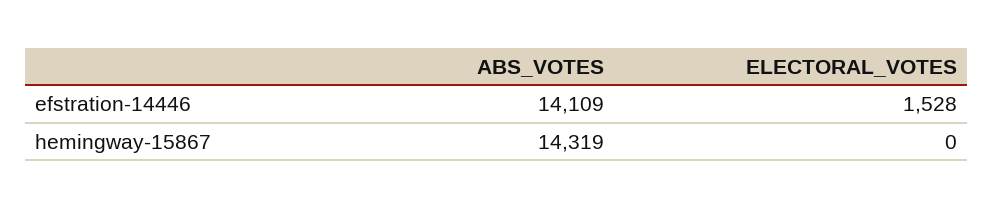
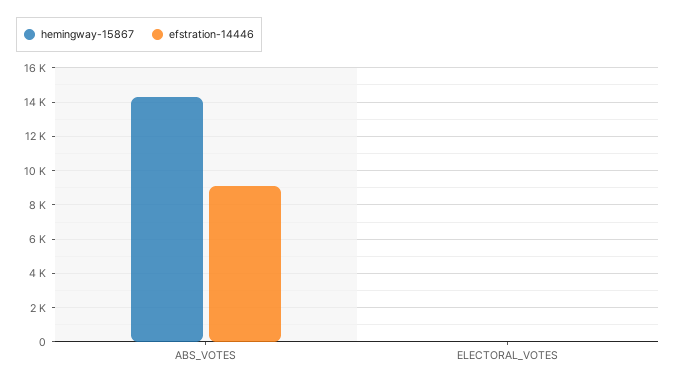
efstration-14446, ABS_VOTES: 14109 -> 9000
efstration-14446, ELECTORAL_VOTES: 1528 -> 0

